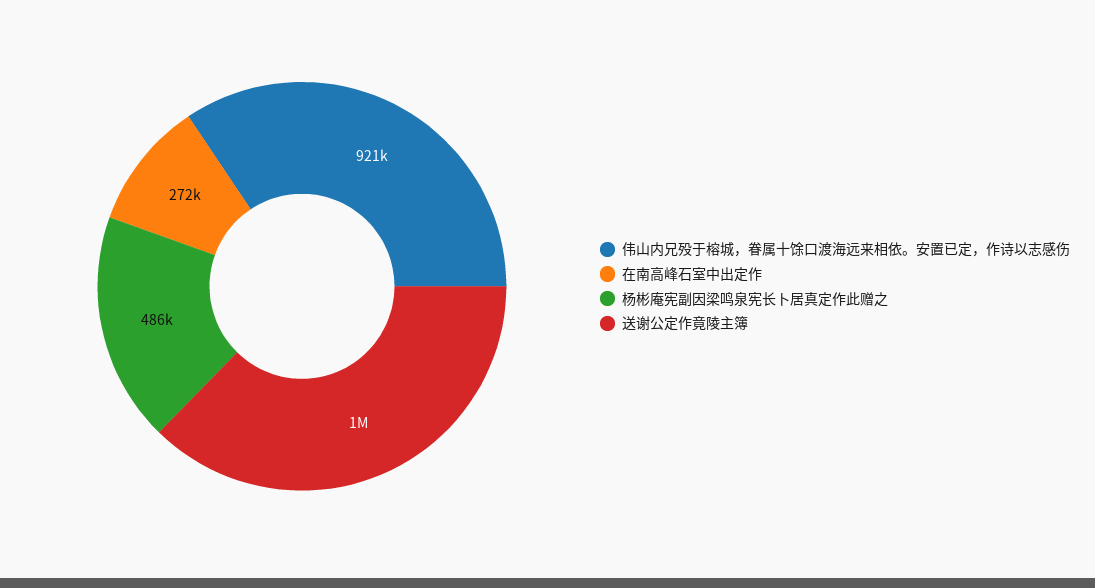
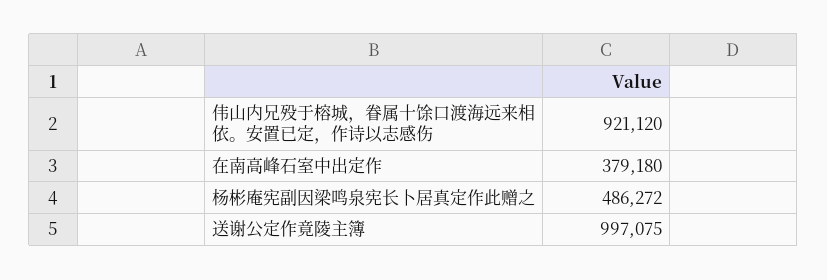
在南高峰石室中出定作: 272000 -> 379180

